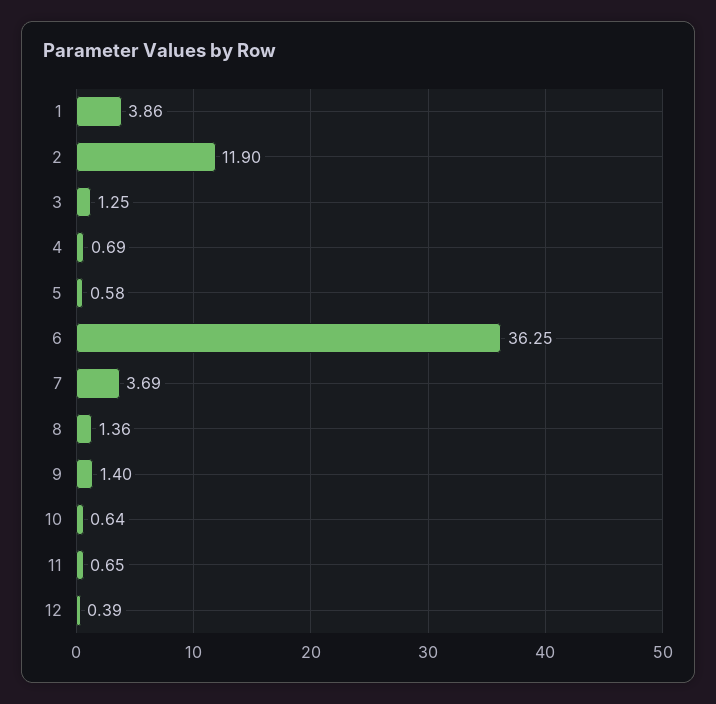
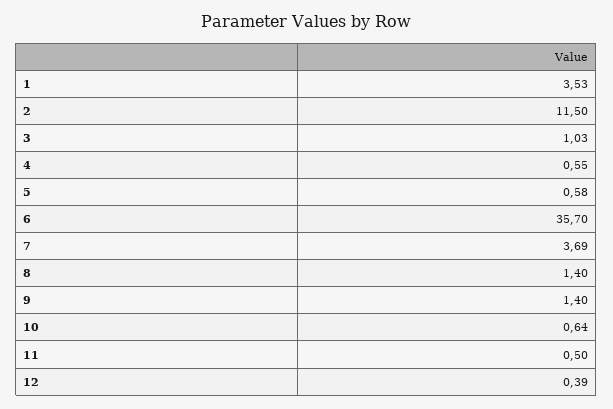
1: 3.86 -> 3.53
2: 11.9 -> 11.5
3: 1.25 -> 1.03
4: 0.69 -> 0.55
6: 36.25 -> 35.7
8: 1.36 -> 1.4
11: 0.65 -> 0.5

